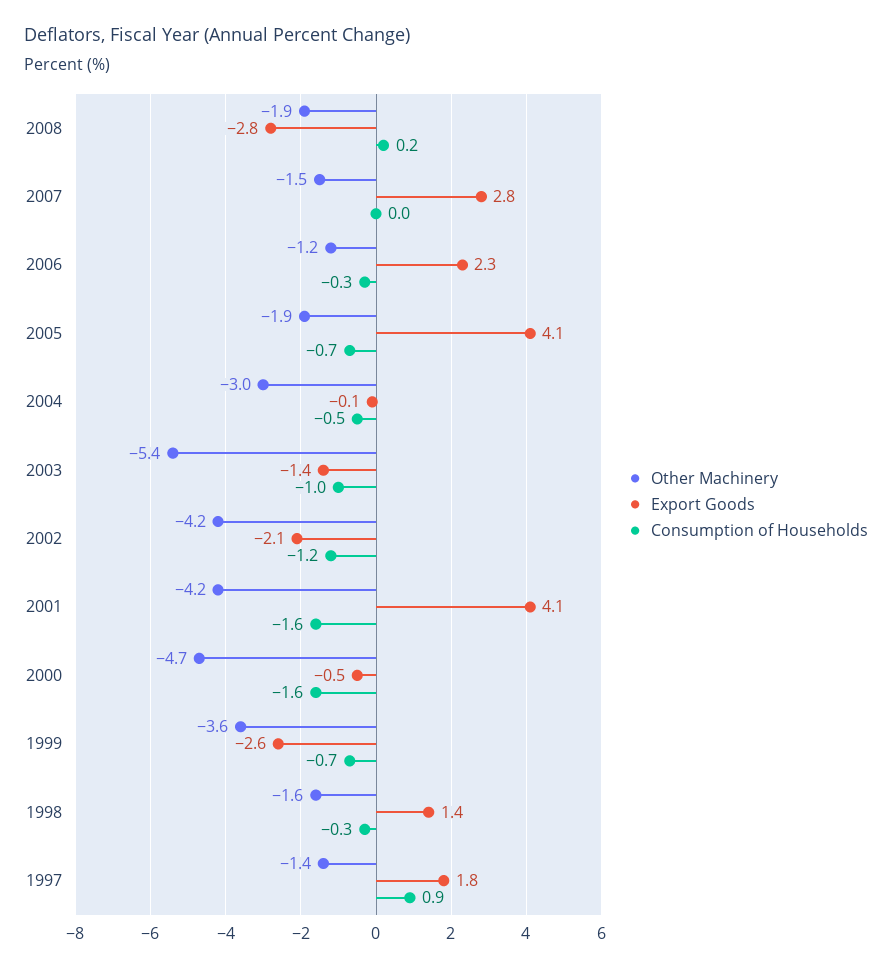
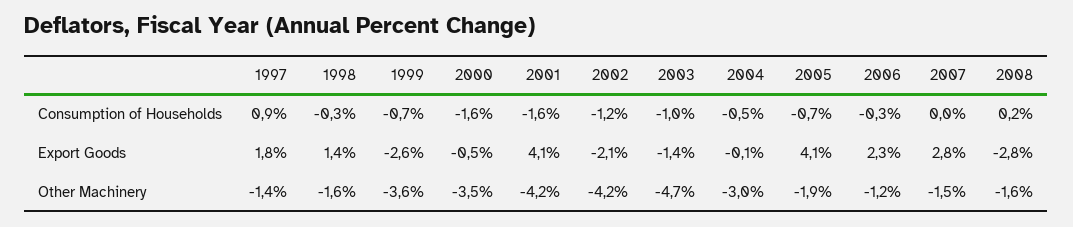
Other Machinery, 2008: -1.9 -> -1.6
Other Machinery, 2003: -5.4 -> -4.7
Other Machinery, 2000: -4.7 -> -3.5

